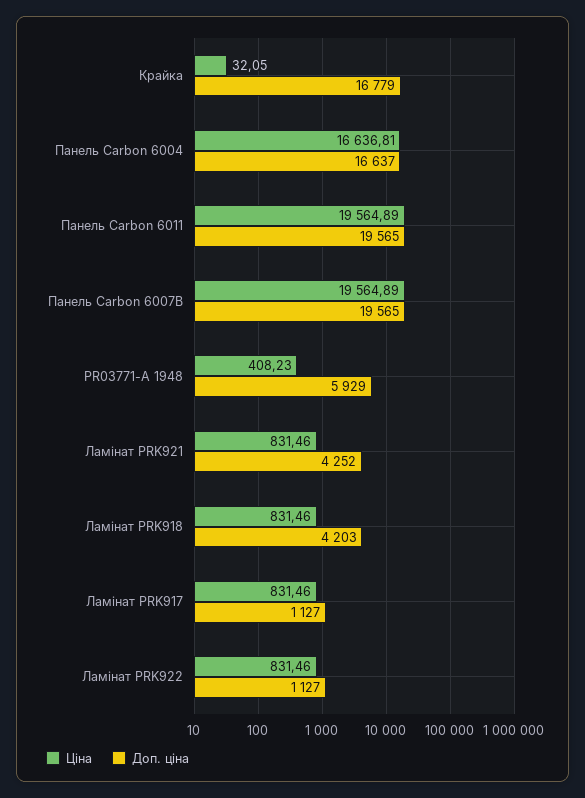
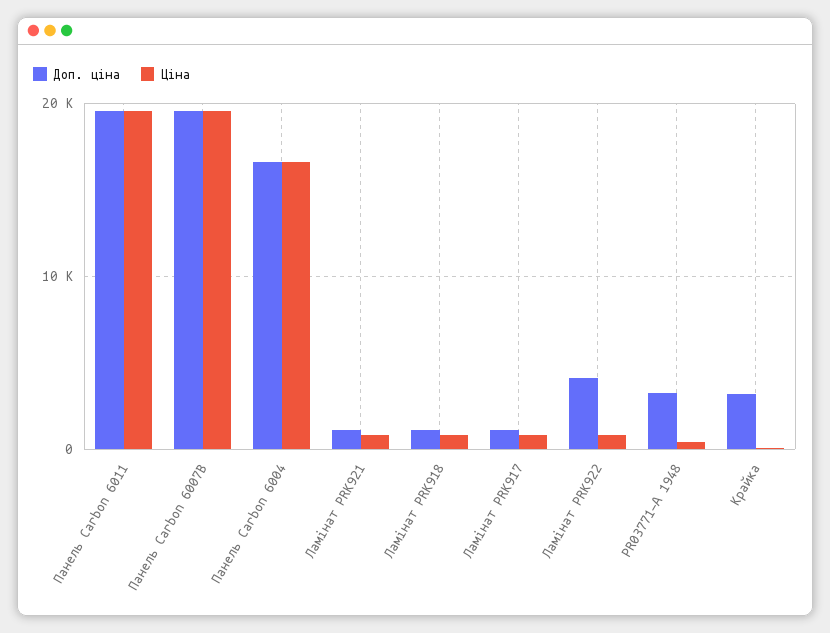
Доп. ціна, Крайка: 16779 -> 3000
Доп. ціна, PR03771-A 1948: 5929 -> 3000
Доп. ціна, Ламінат PRK921: 4252 -> 1000
Доп. ціна, Ламінат PRK918: 4203 -> 1000
Доп. ціна, Ламінат PRK922: 1127 -> 4000

